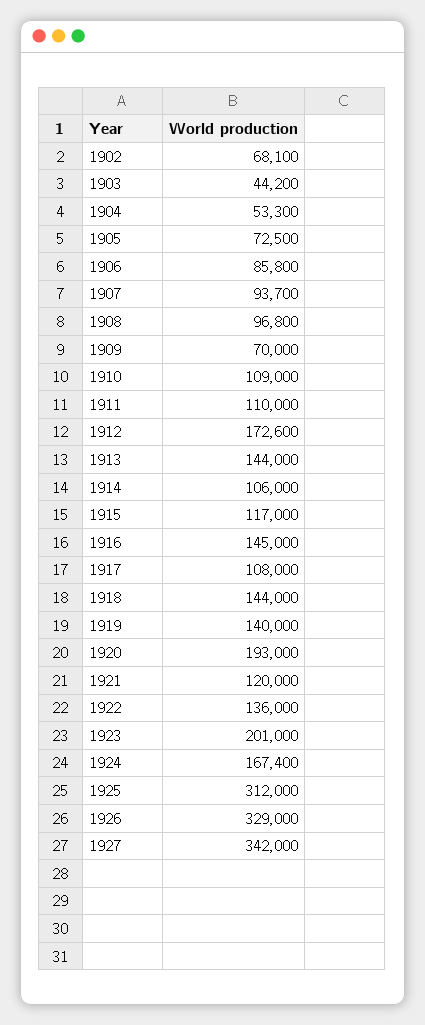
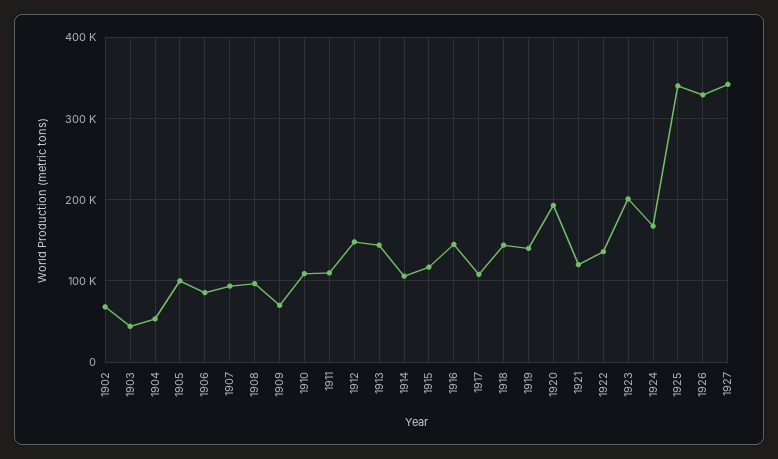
1905: 72500 -> 100000
1912: 172600 -> 150000
1925: 312000 -> 340000

